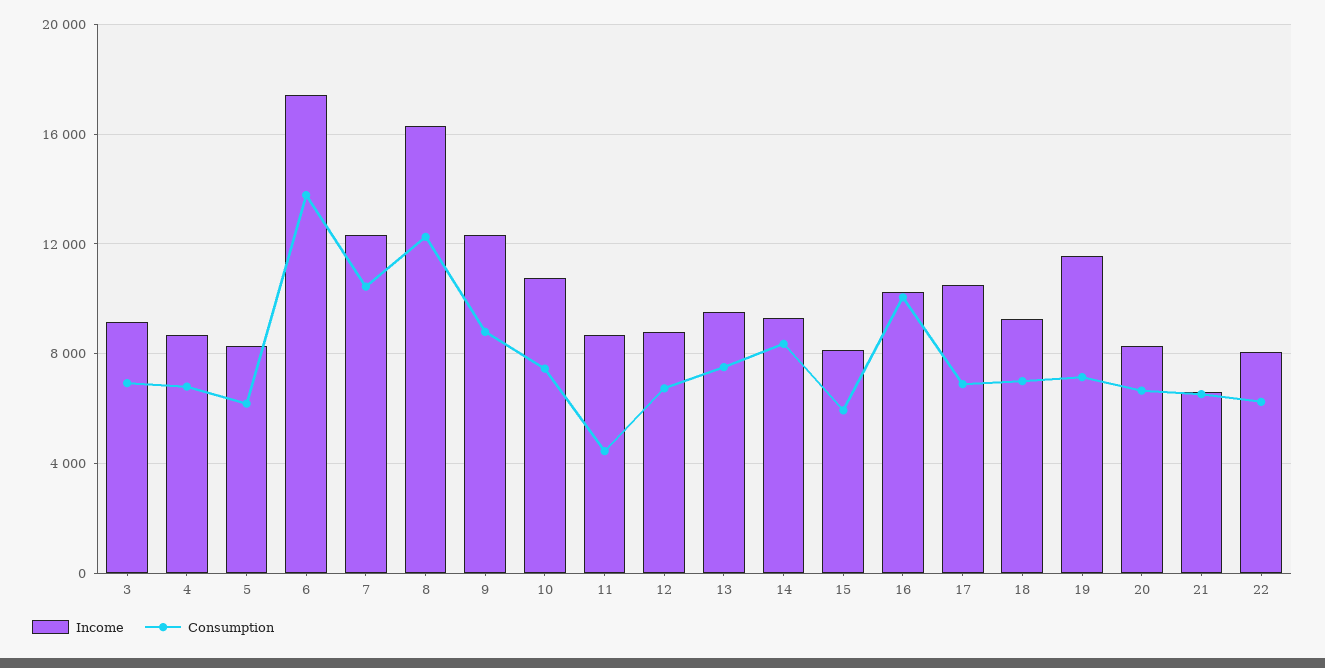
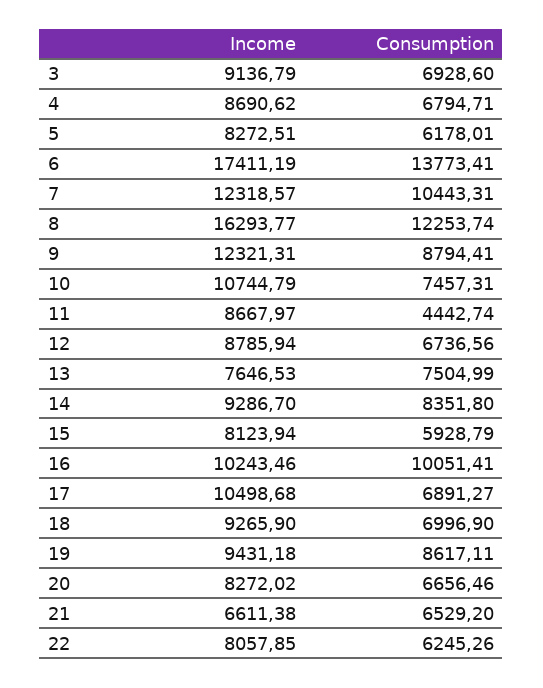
Income, 13: 9500 -> 7646.53
Income, 19: 11500 -> 9431.18
Consumption, 19: 7000 -> 8617.11

